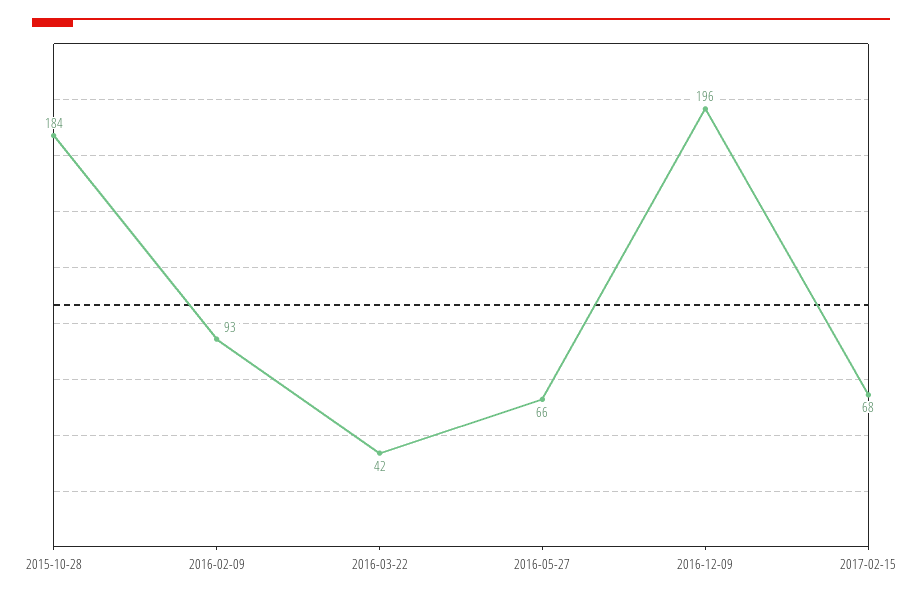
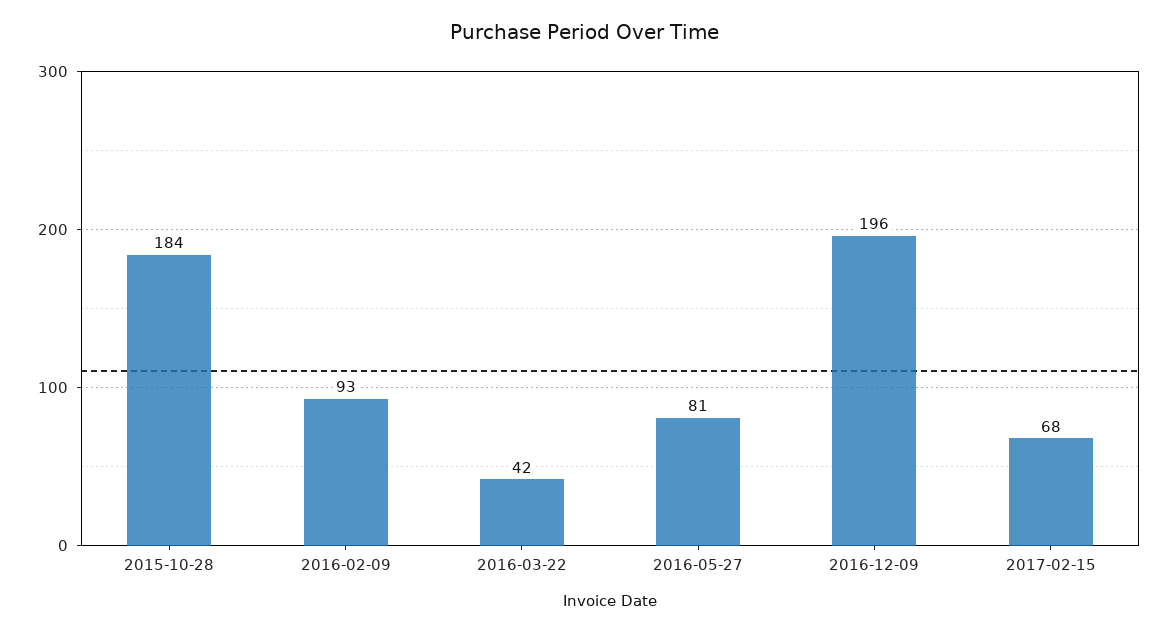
2016-05-27: 66 -> 81

